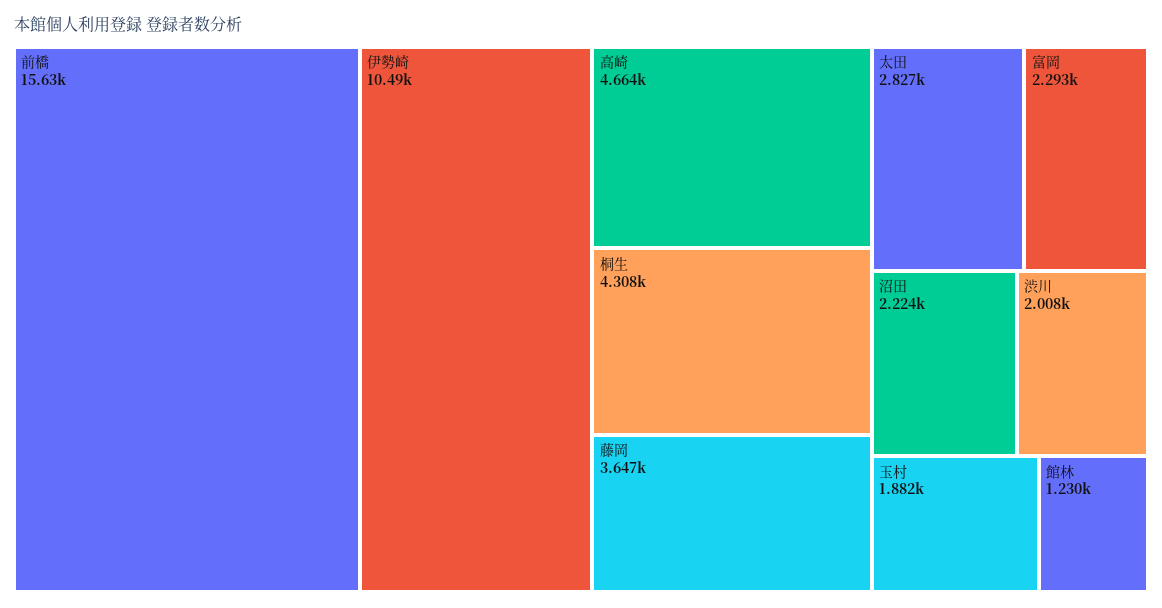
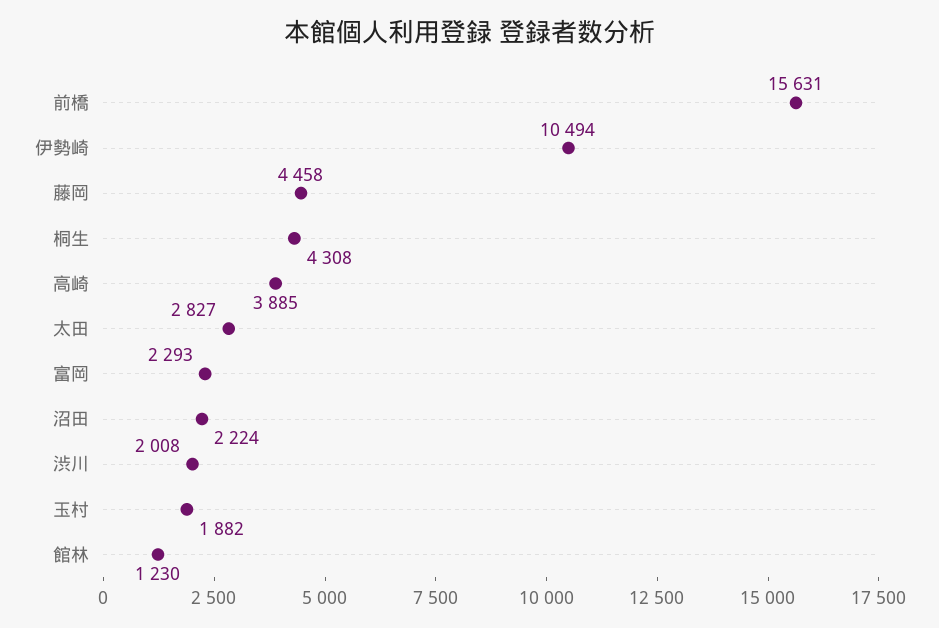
高崎: 4664 -> 3885
藤岡: 3647 -> 4458

